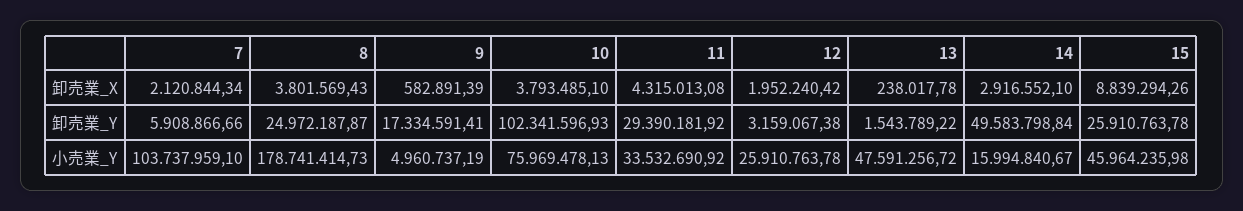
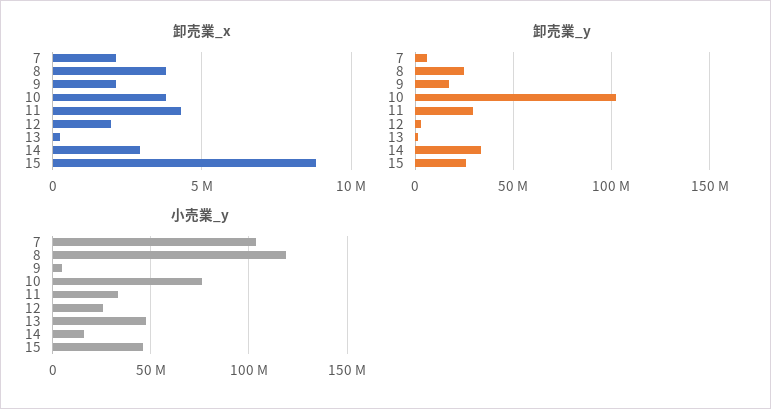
卸売業_X, 9: 582891.39 -> 2000000
卸売業_Y, 14: 49583798.84 -> 35000000
小売業_Y, 8: 178741414.73 -> 120000000

